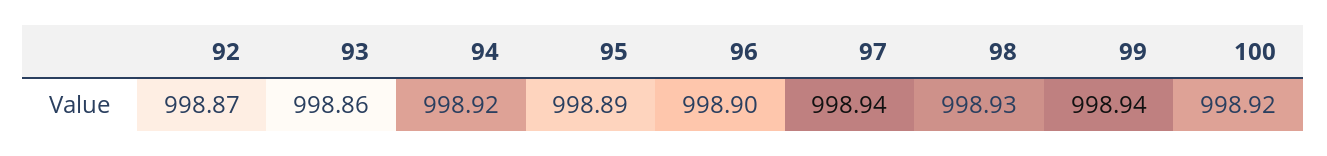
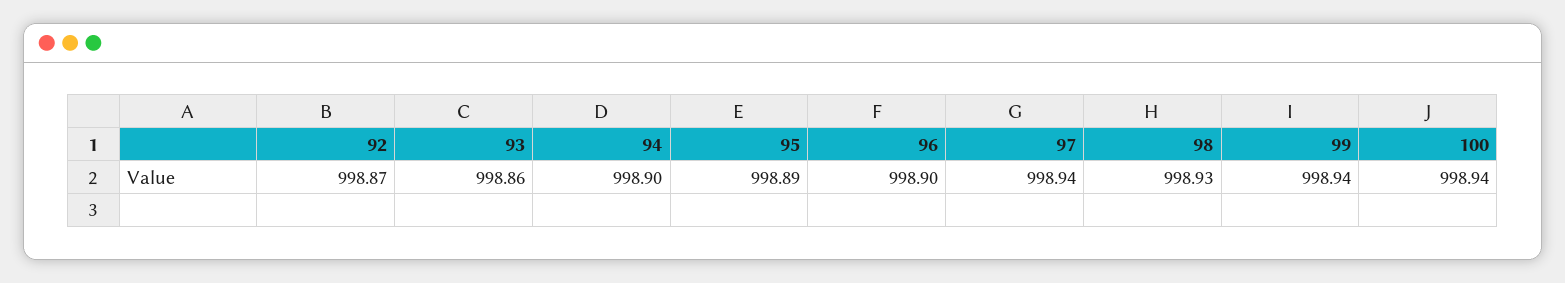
94: 998.92 -> 998.9
100: 998.92 -> 998.94

